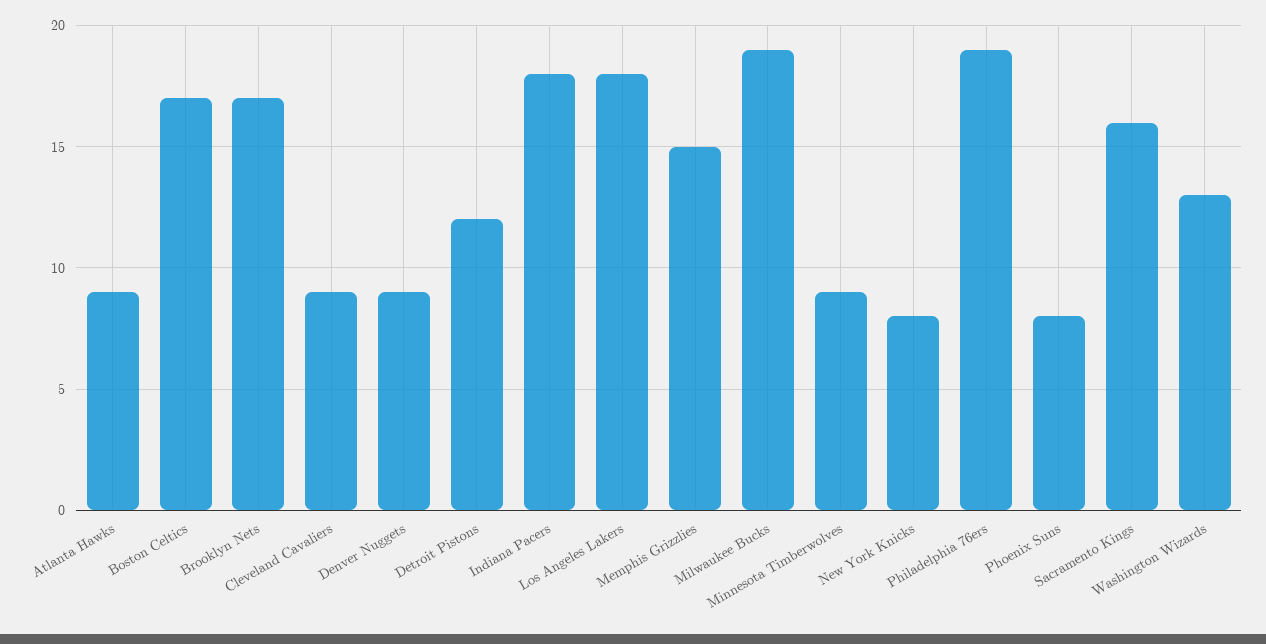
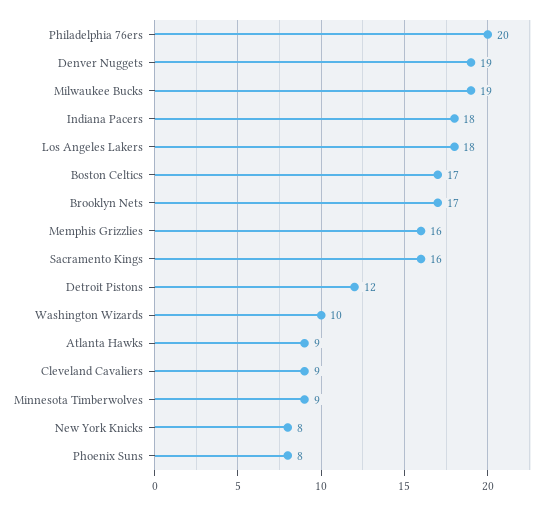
Denver Nuggets: 9 -> 19
Memphis Grizzlies: 15 -> 16
Philadelphia 76ers: 19 -> 20
Washington Wizards: 13 -> 10

